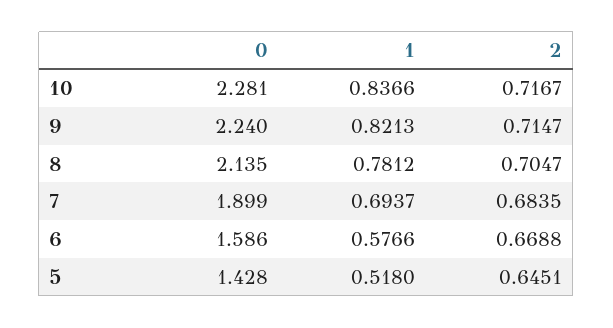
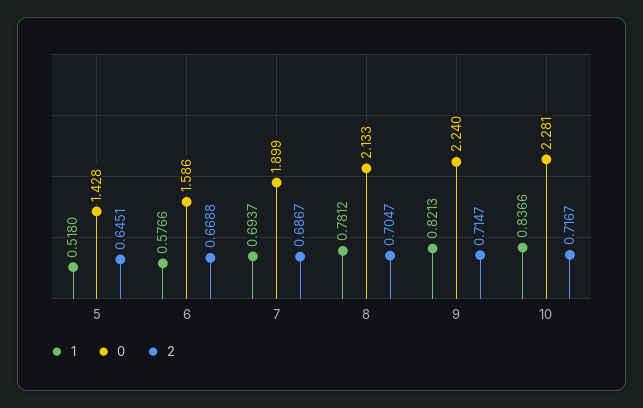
0, 8: 2.135 -> 2.133
2, 7: 0.6835 -> 0.6867

